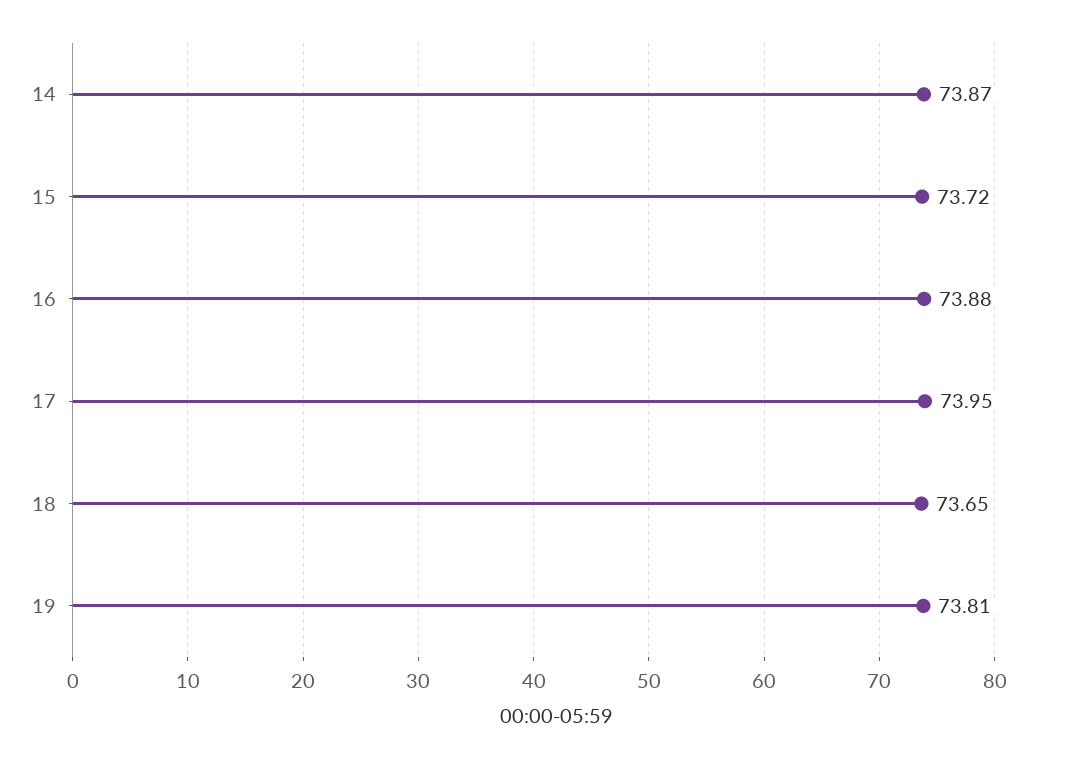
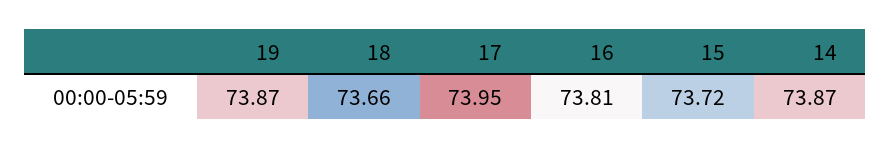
16: 73.88 -> 73.81
18: 73.65 -> 73.66
19: 73.81 -> 73.87

